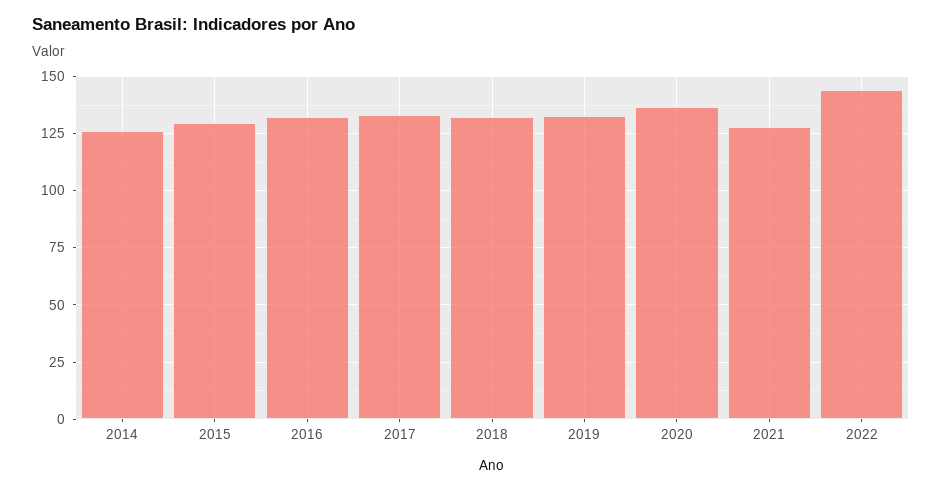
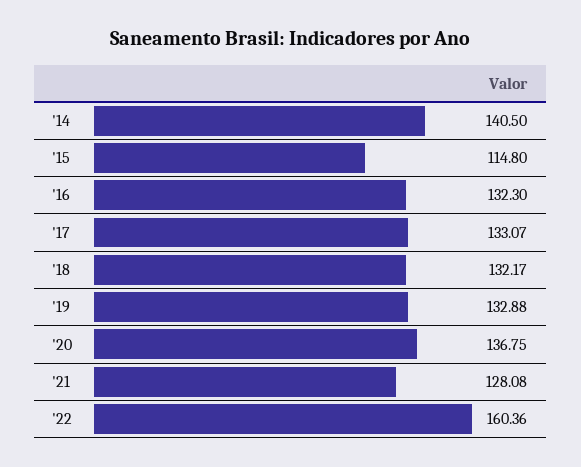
2014: 125 -> 140.5
2015: 130 -> 114.8
2022: 145 -> 160.36

